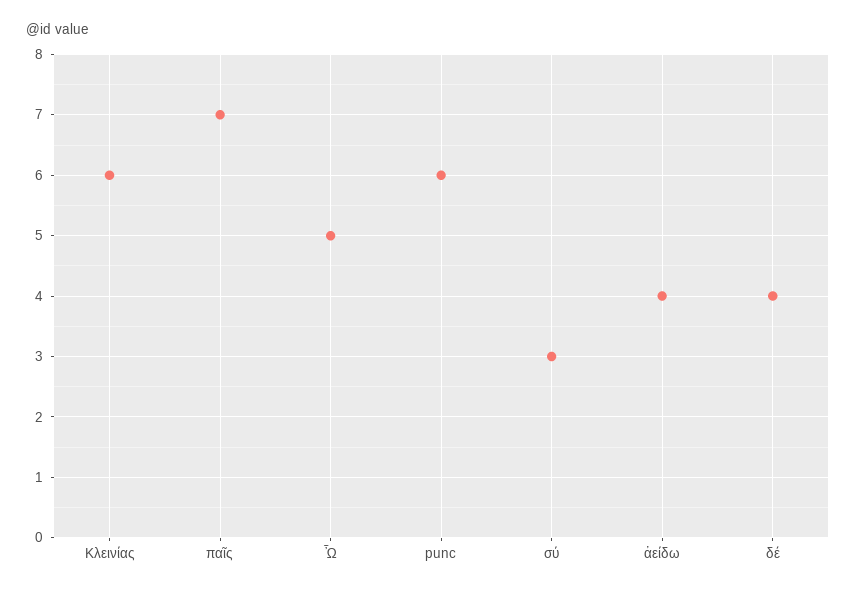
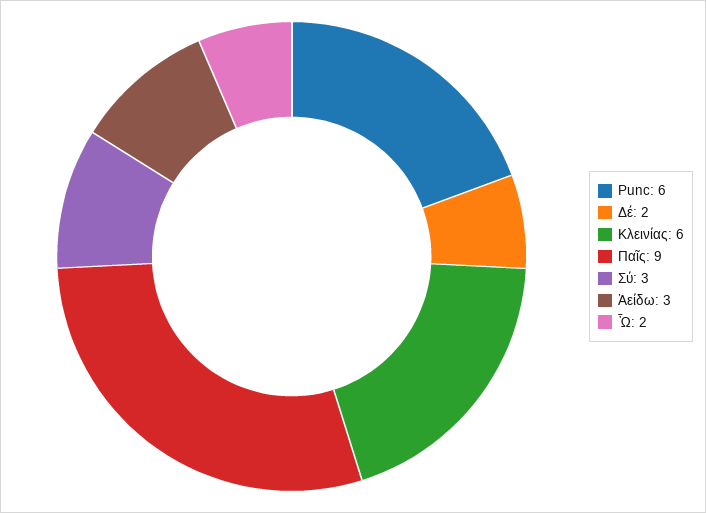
παῖς: 7 -> 9
Ὦ: 5 -> 2
ἀείδω: 4 -> 3
δέ: 4 -> 2

